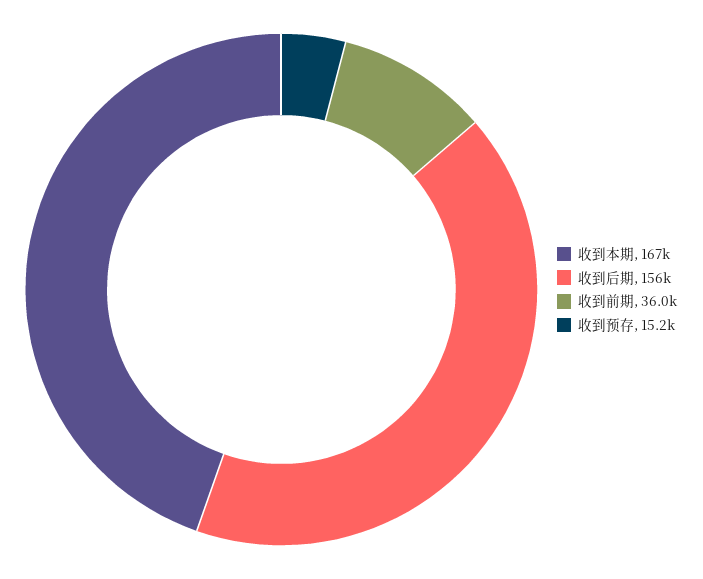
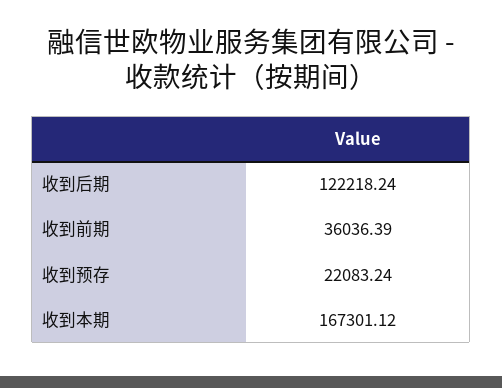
收到后期: 156000 -> 122218.24
收到预存: 15200 -> 22083.24

